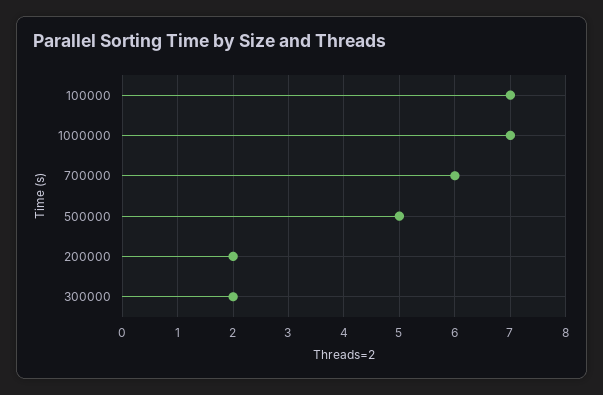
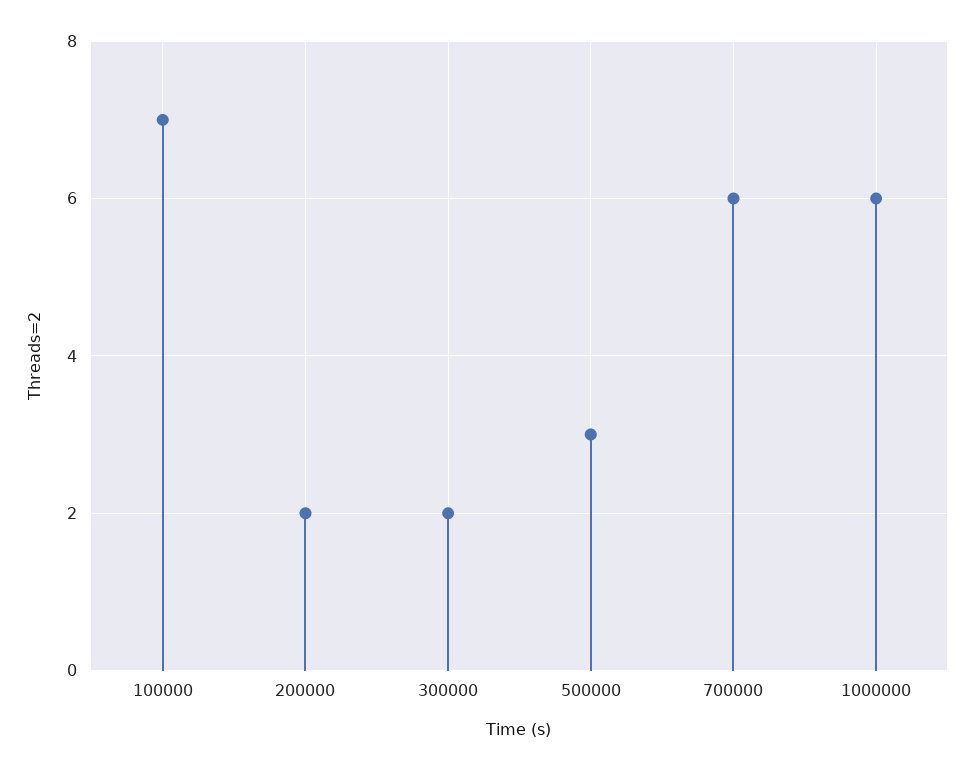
1000000: 7 -> 6
500000: 5 -> 3

